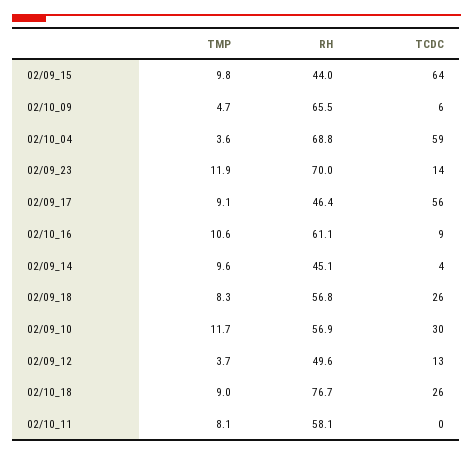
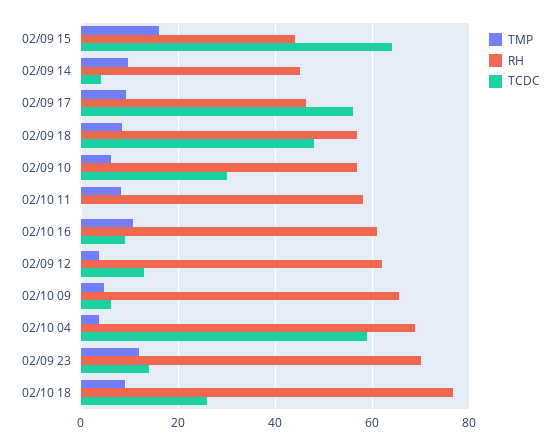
TMP, 02/09_15: 9.8 -> 16
TCDC, 02/09_18: 26 -> 48
TMP, 02/09_10: 11.7 -> 6
RH, 02/09_12: 49.6 -> 62

